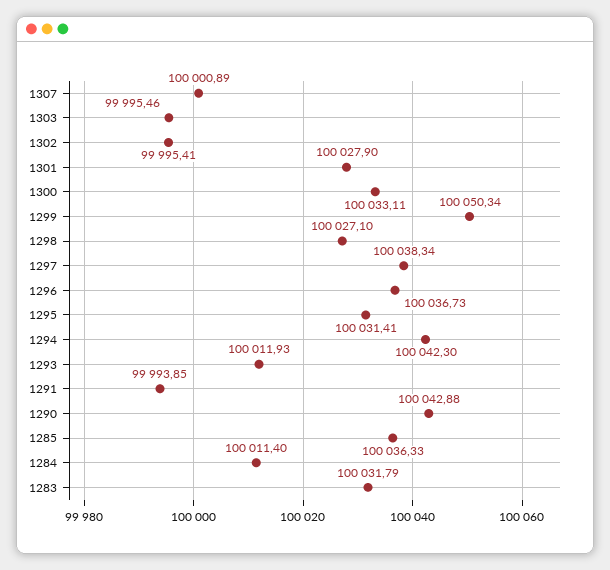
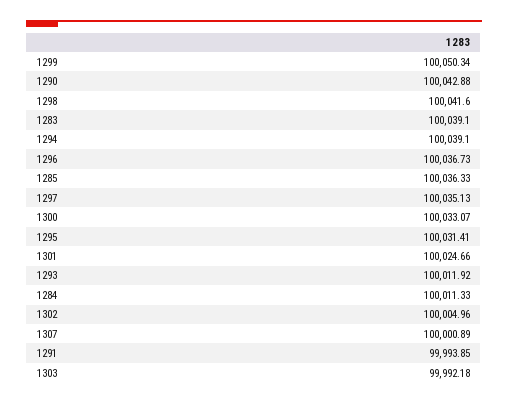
1303: 99995.46 -> 99992.18
1302: 99995.41 -> 100004.96
1301: 100027.9 -> 100024.66
1300: 100033.11 -> 100033.07
1298: 100027.1 -> 100041.6
1297: 100038.34 -> 100035.13
1294: 100042.3 -> 100039.1
1293: 100011.93 -> 100011.92
1284: 100011.4 -> 100011.33
1283: 100031.79 -> 100039.1

